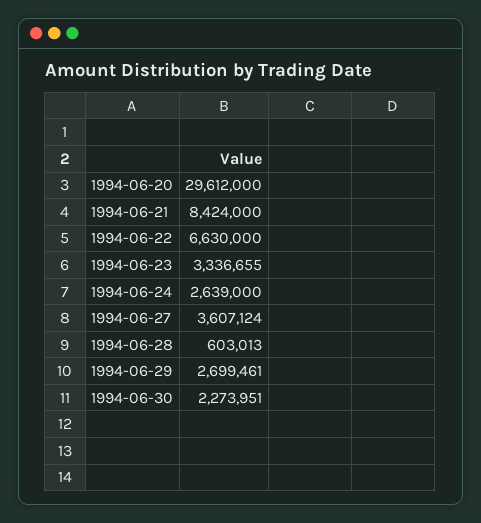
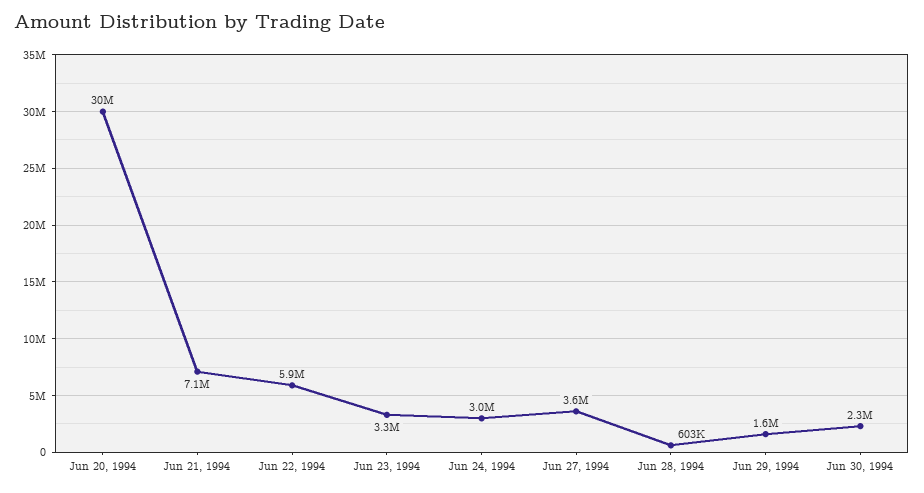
1994-06-21: 8424000 -> 7100000
1994-06-22: 6630000 -> 5900000
1994-06-24: 2639000 -> 3000000
1994-06-29: 2699461 -> 1600000

